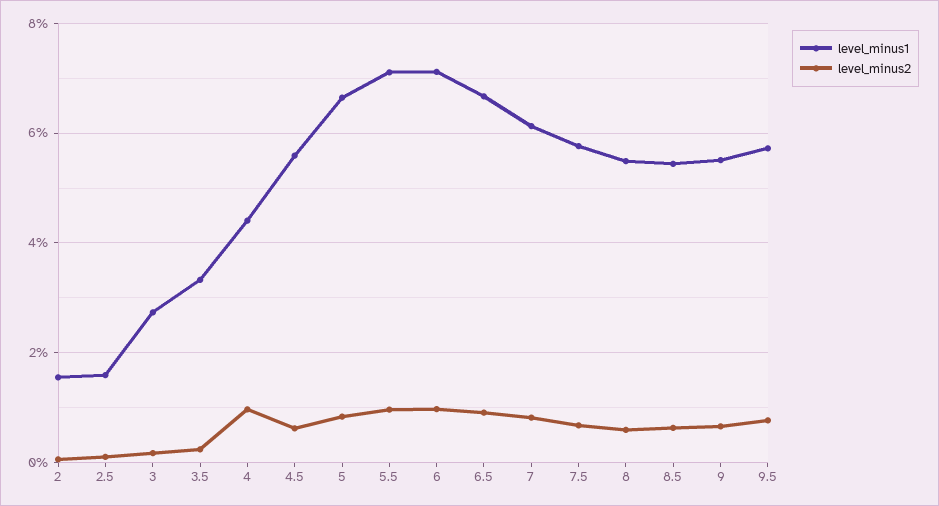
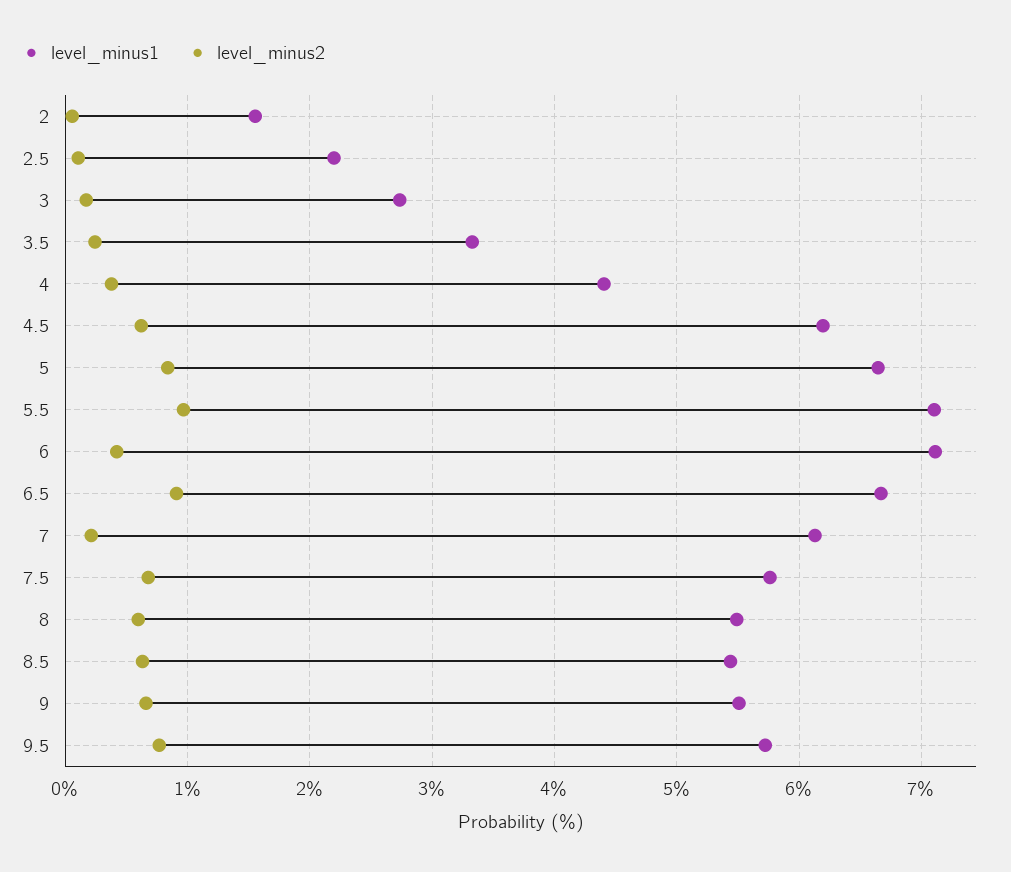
level_minus1, 2.5: 1.6 -> 2.2
level_minus2, 4: 1 -> 0.4
level_minus1, 4.5: 5.6 -> 6.2
level_minus2, 6: 1 -> 0.4
level_minus2, 7: 0.8 -> 0.2

